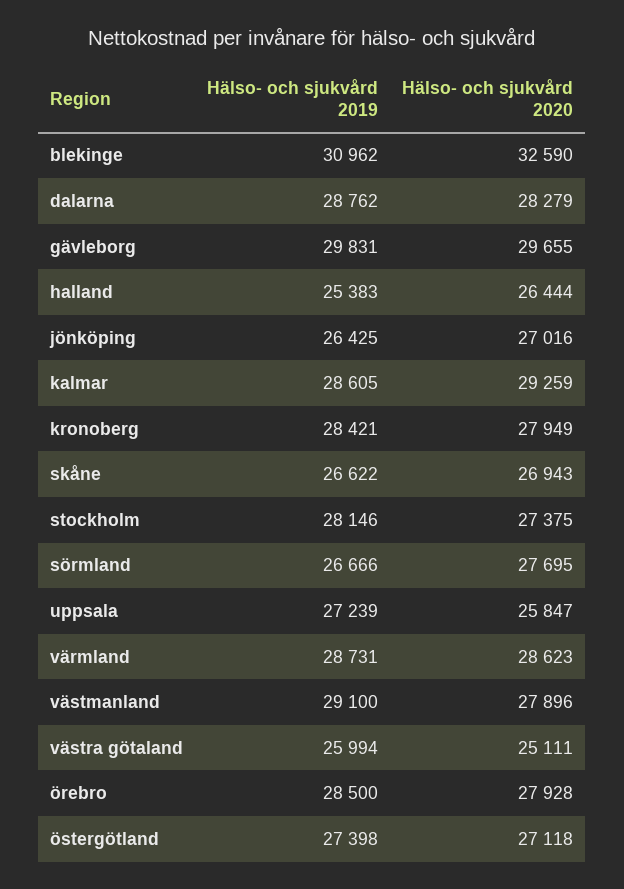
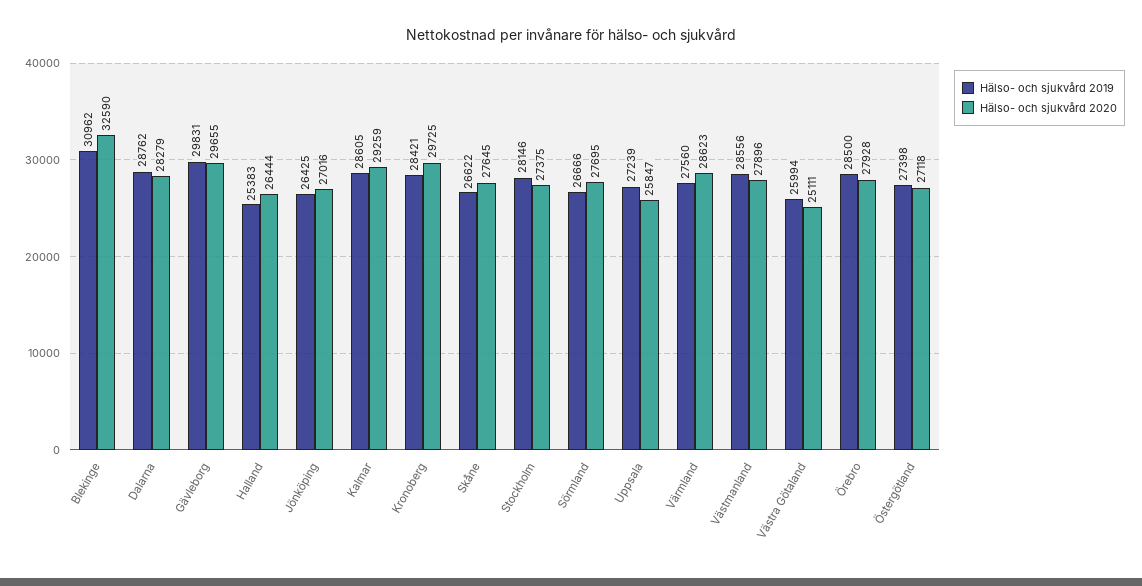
Hälso- och sjukvård 2020, kronoberg: 27949 -> 29725
Hälso- och sjukvård 2020, skåne: 26943 -> 27645
Hälso- och sjukvård 2019, värmland: 28731 -> 27560
Hälso- och sjukvård 2019, västmanland: 29100 -> 28556

